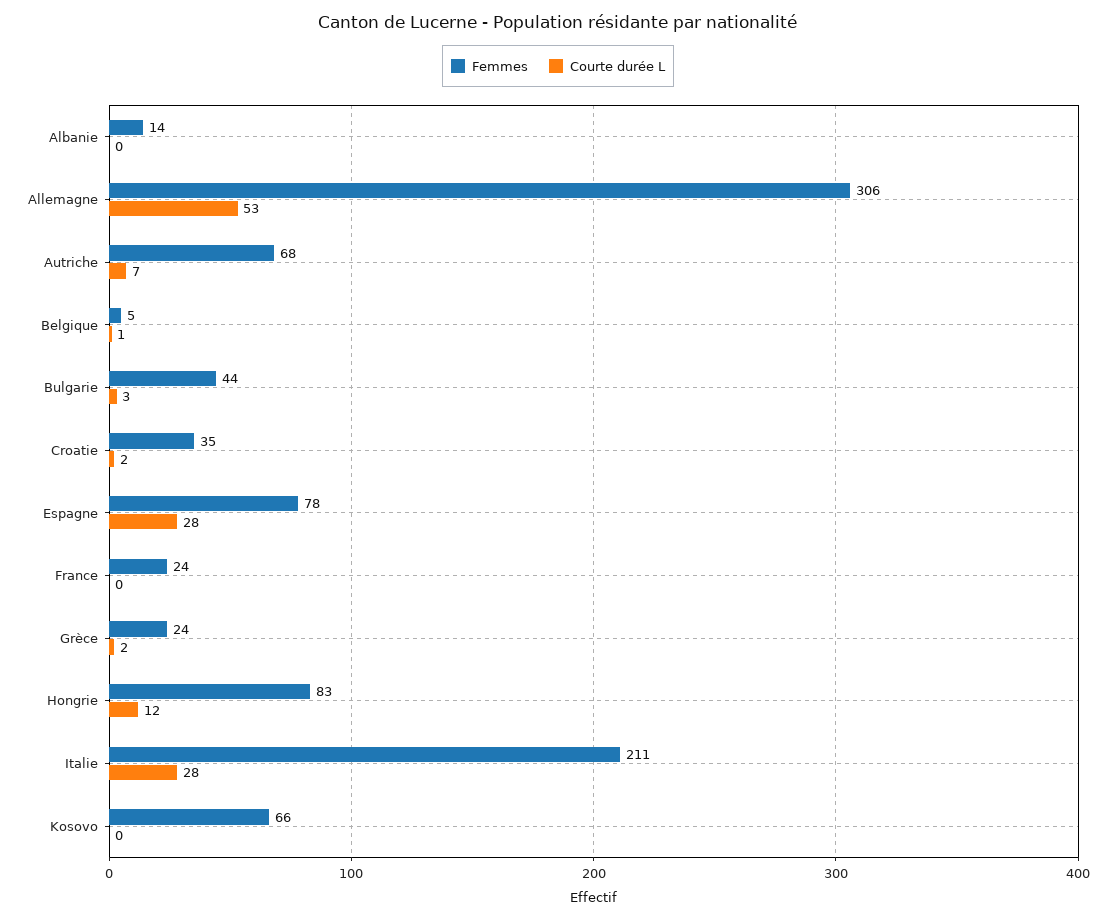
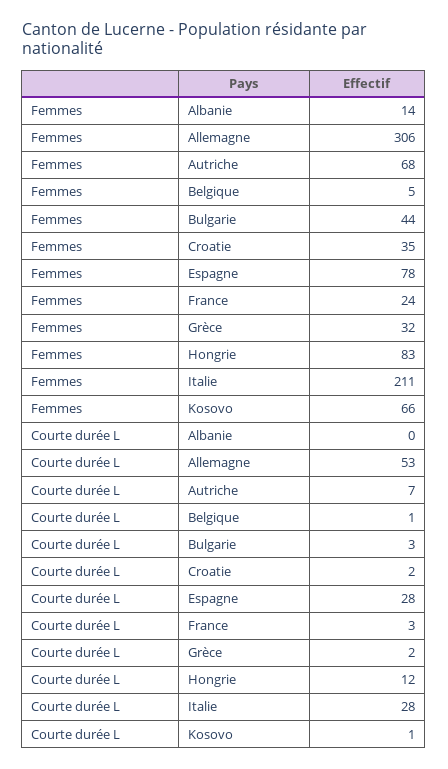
Courte durée L, France: 0 -> 3
Femmes, Grèce: 24 -> 32
Courte durée L, Kosovo: 0 -> 1

